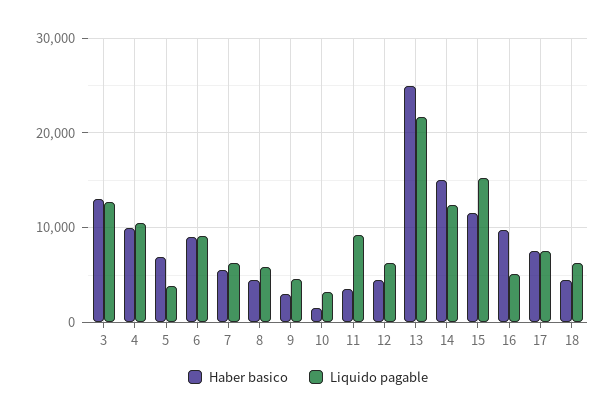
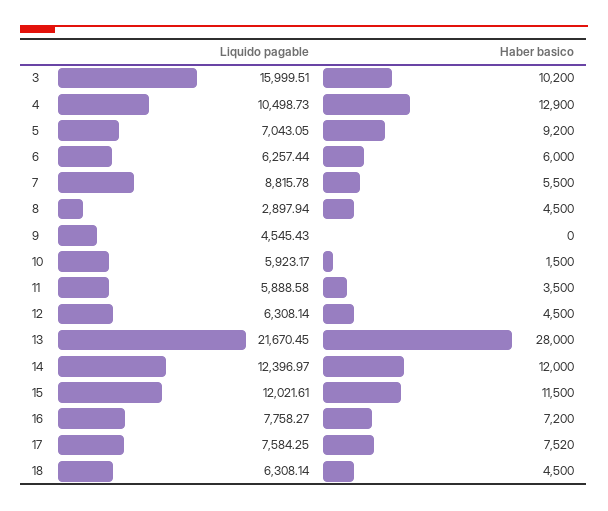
Haber basico, 3: 13000 -> 10200
Liquido pagable, 3: 13000 -> 15999.51
Haber basico, 4: 10000 -> 12900
Haber basico, 5: 7000 -> 9200
Liquido pagable, 5: 4000 -> 7043.05
Haber basico, 6: 9000 -> 6000
Liquido pagable, 6: 9000 -> 6257.44
Liquido pagable, 7: 6000 -> 8815.78
Liquido pagable, 8: 6000 -> 2897.94
Haber basico, 9: 3000 -> 0
Liquido pagable, 10: 3000 -> 5923.17
Liquido pagable, 11: 9000 -> 5888.58
Haber basico, 13: 25000 -> 28000
Haber basico, 14: 15000 -> 12000
Liquido pagable, 15: 15000 -> 12021.61
Haber basico, 16: 10000 -> 7200
Liquido pagable, 16: 5000 -> 7758.27

